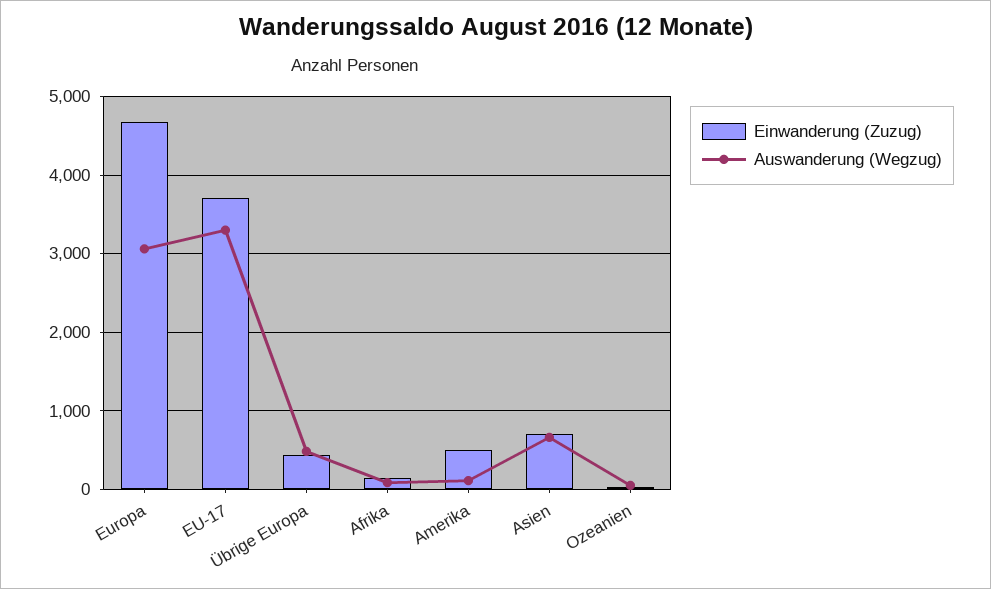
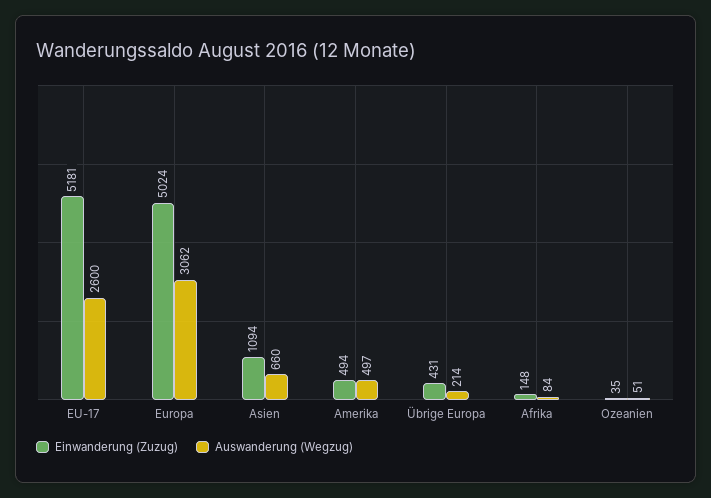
Einwanderung (Zuzug), Europa: 4700 -> 5024
Einwanderung (Zuzug), EU-17: 3700 -> 5181
Auswanderung (Wegzug), EU-17: 3300 -> 2600
Auswanderung (Wegzug), Übrige Europa: 500 -> 214
Auswanderung (Wegzug), Amerika: 100 -> 497
Einwanderung (Zuzug), Asien: 700 -> 1094

